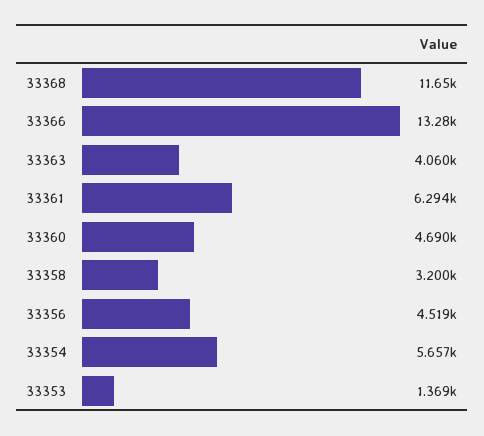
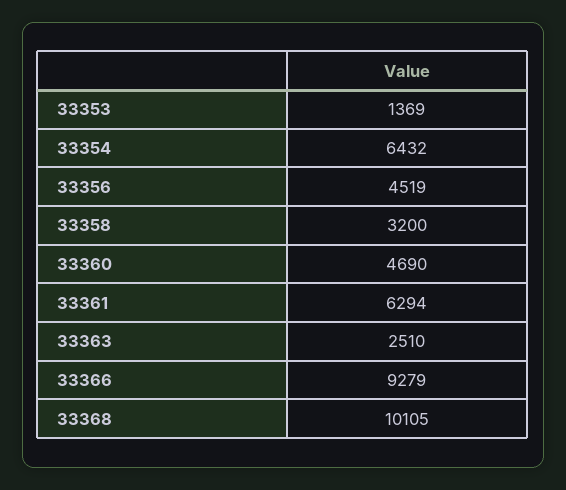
33368: 11650 -> 10105
33366: 13280 -> 9279
33363: 4060 -> 2510
33354: 5657 -> 6432

